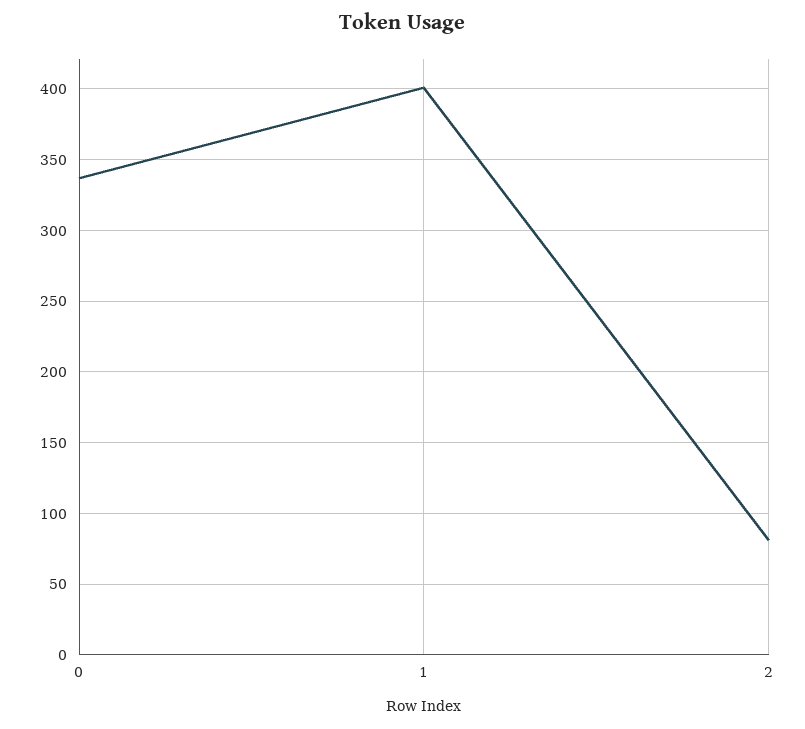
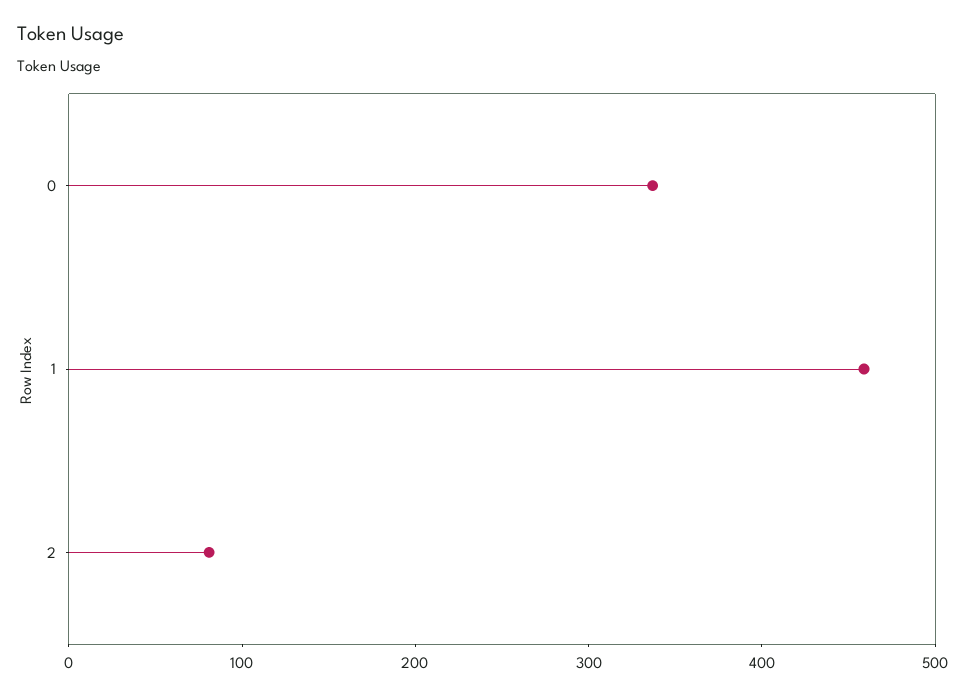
1: 400 -> 460

